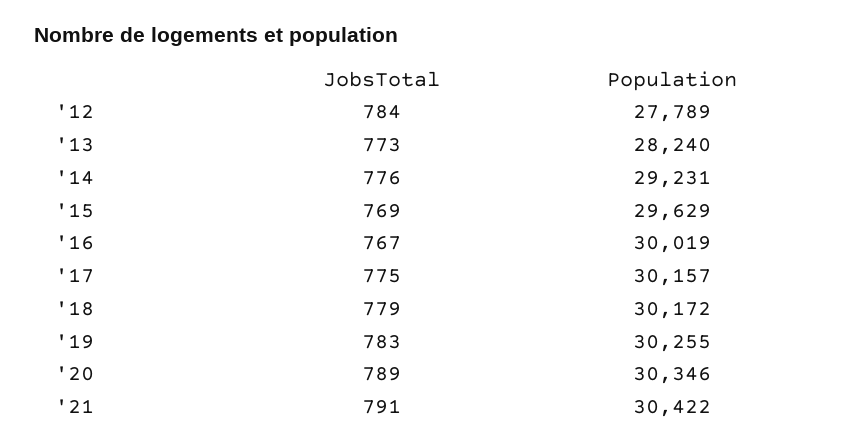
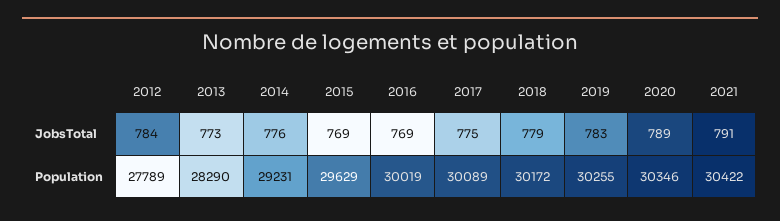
Population, '13: 28240 -> 28290
JobsTotal, '16: 767 -> 769
Population, '17: 30157 -> 30089

